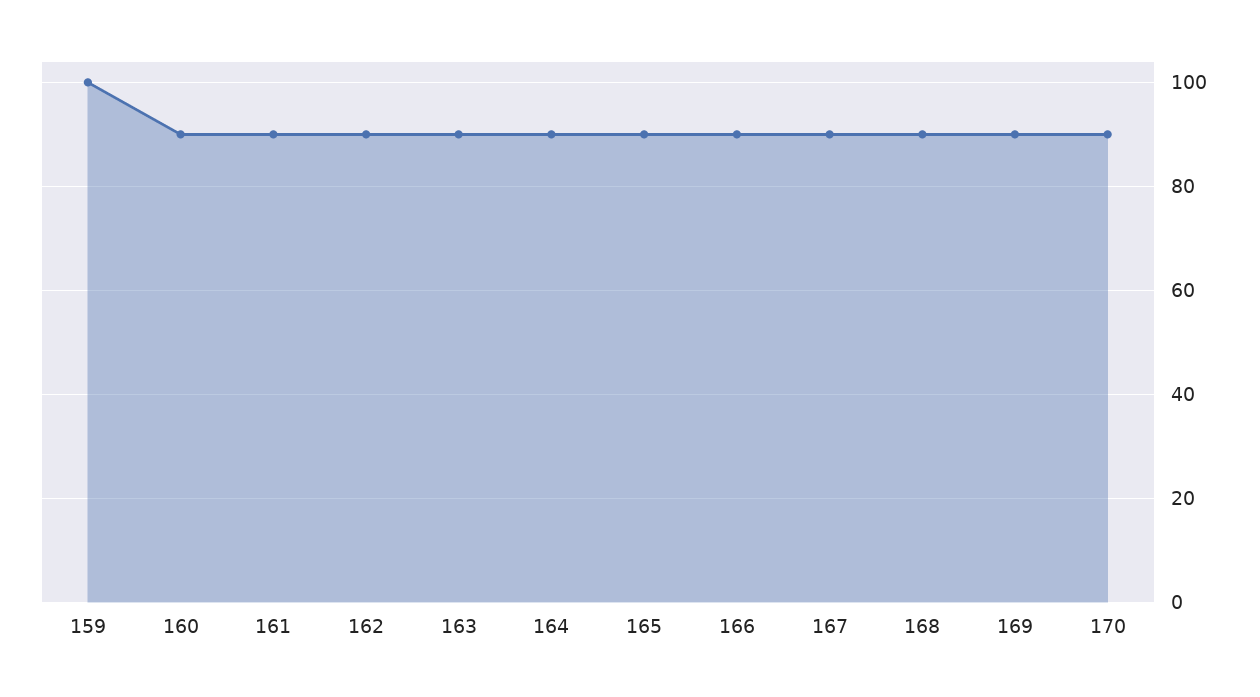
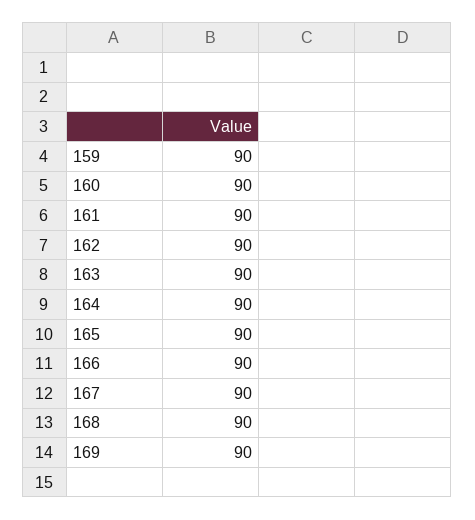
159: 100 -> 90
170: 90 -> none

